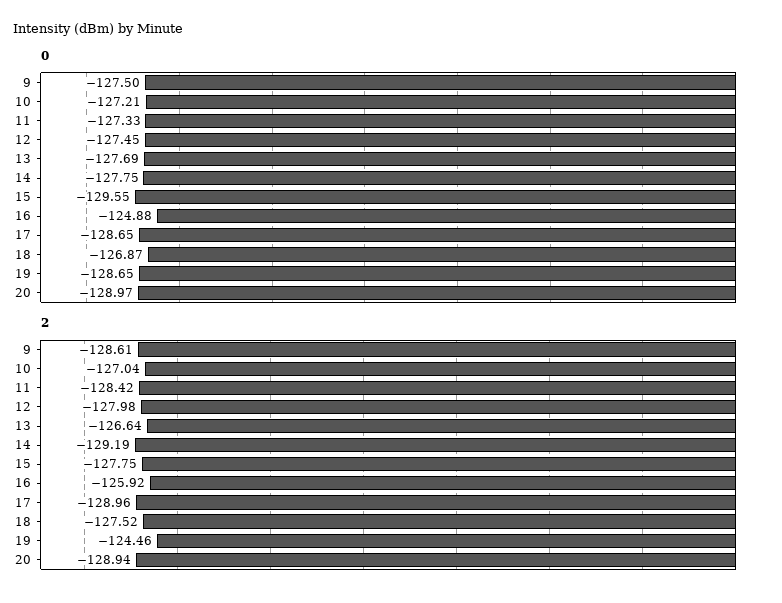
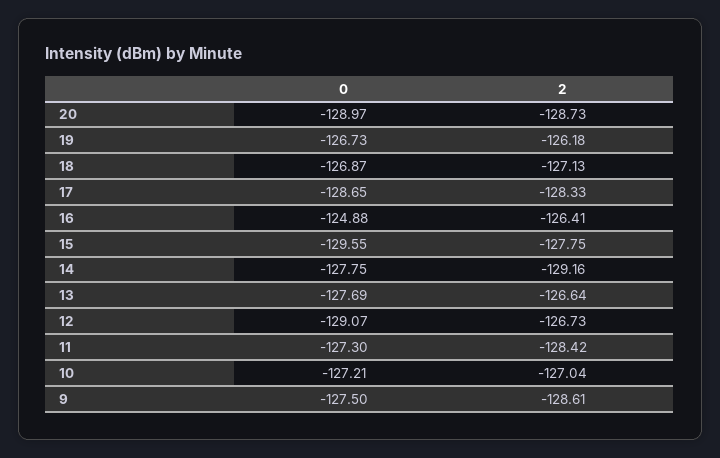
0, 11: -127.33 -> -127.3
0, 12: -127.45 -> -129.07
0, 19: -128.65 -> -126.73
2, 12: -127.98 -> -126.73
2, 14: -129.19 -> -129.16
2, 16: -125.92 -> -126.41
2, 17: -128.96 -> -128.33
2, 18: -127.52 -> -127.13
2, 19: -124.46 -> -126.18
2, 20: -128.94 -> -128.73

